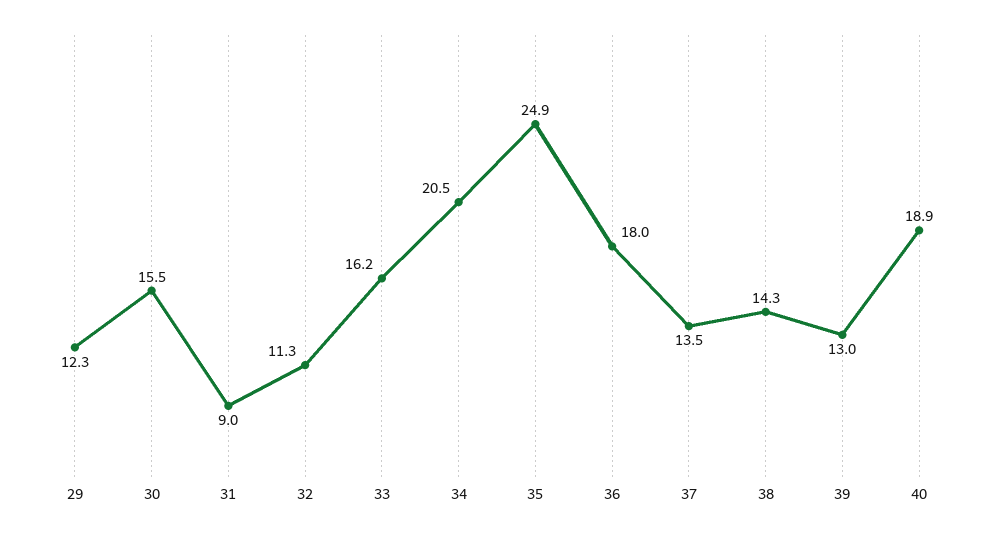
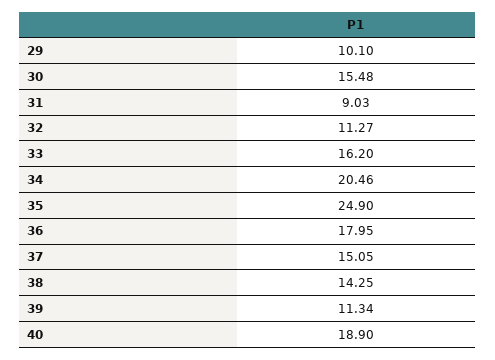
29: 12.3 -> 10.1
37: 13.5 -> 15.05
39: 13 -> 11.34

